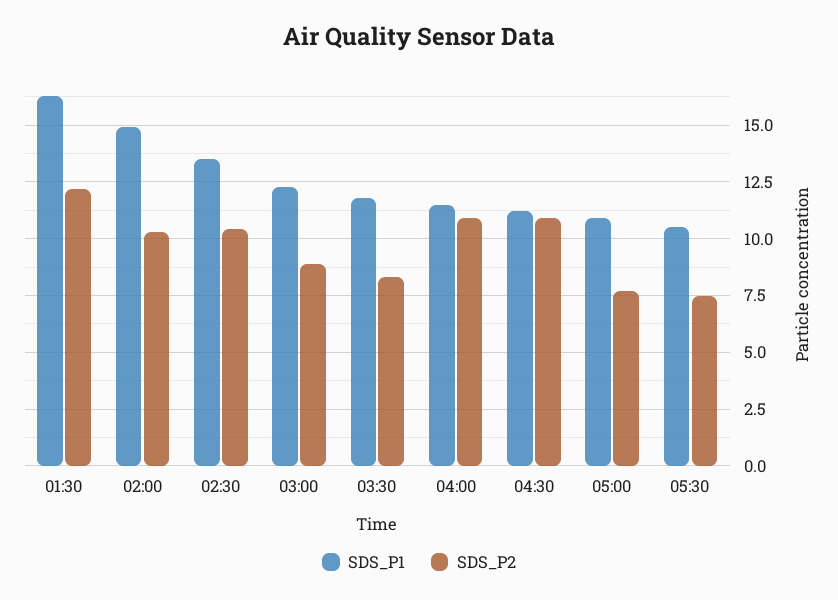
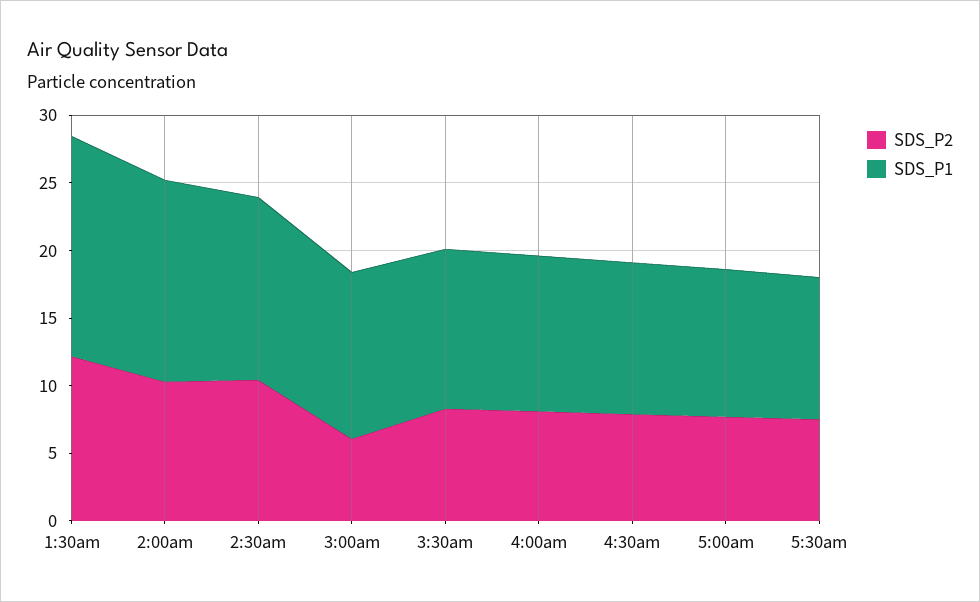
SDS_P2, 03:00: 9 -> 6
SDS_P2, 04:00: 11 -> 8
SDS_P2, 04:30: 11 -> 8

